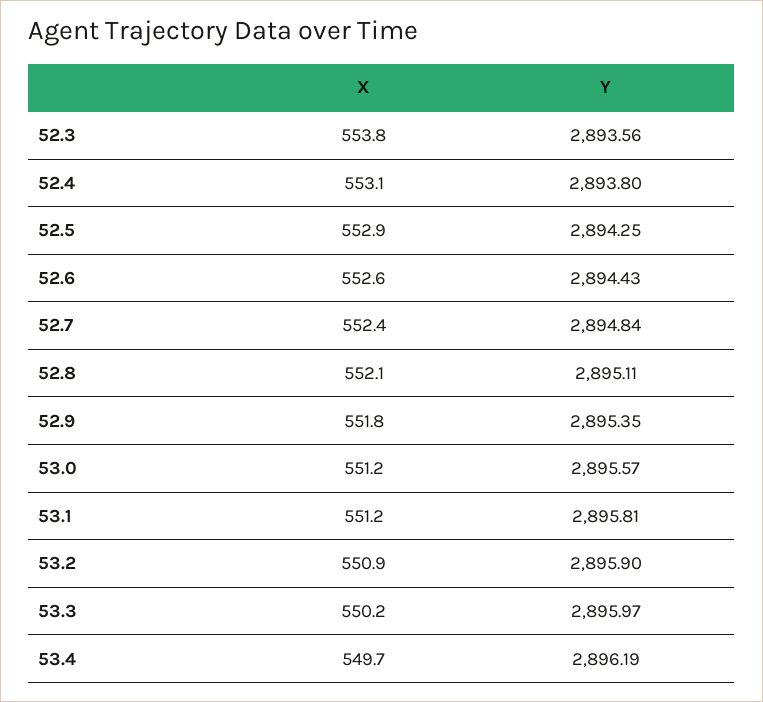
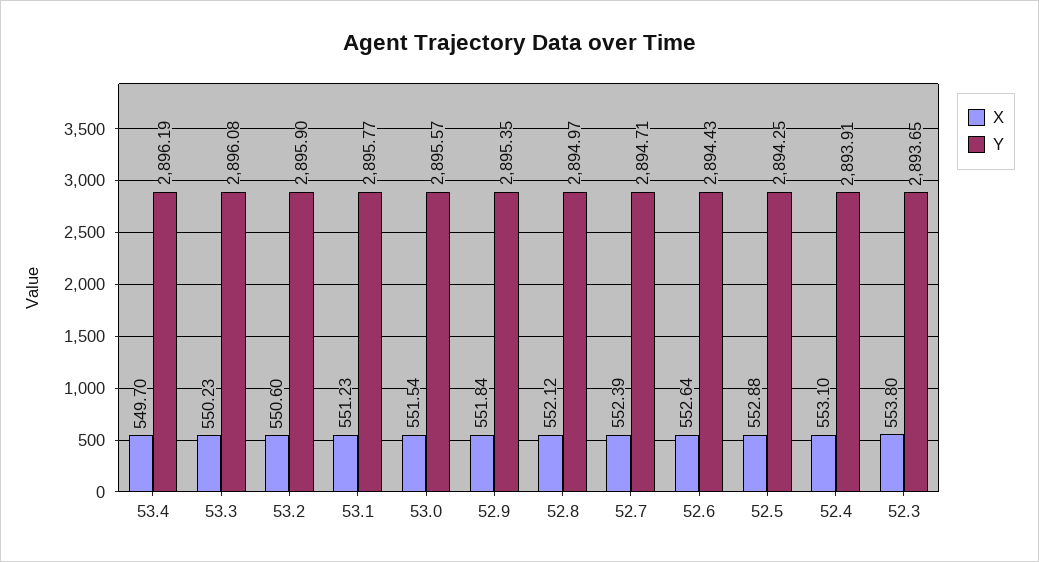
Y, 52.3: 2893.56 -> 2893.65
Y, 52.4: 2893.8 -> 2893.91
Y, 52.7: 2894.84 -> 2894.71
Y, 52.8: 2895.11 -> 2894.97
X, 53.0: 551.2 -> 551.54
Y, 53.1: 2895.81 -> 2895.77
X, 53.2: 550.9 -> 550.6
Y, 53.3: 2895.97 -> 2896.08

